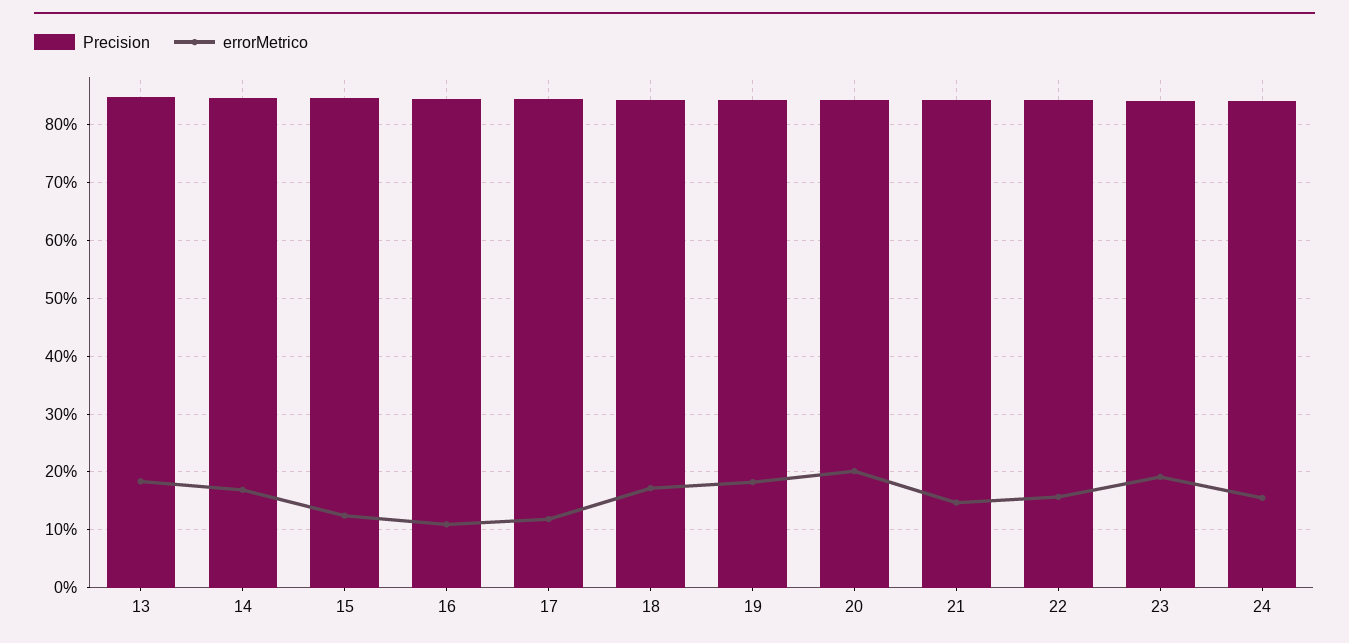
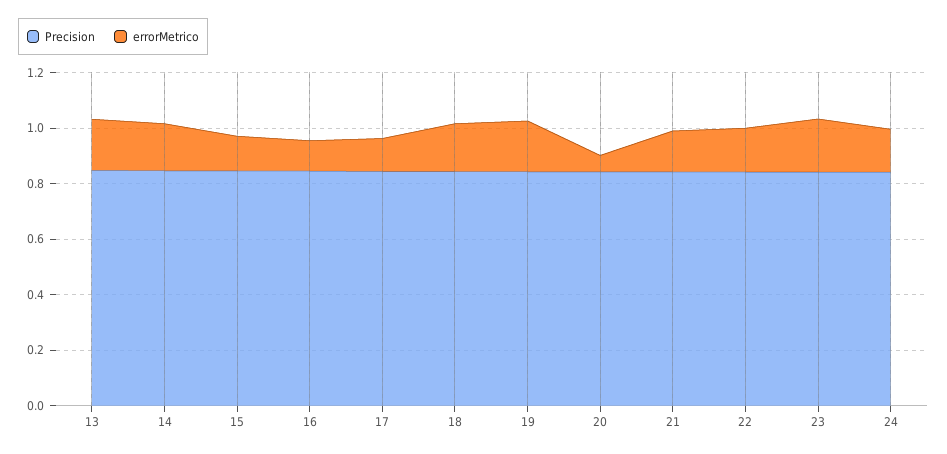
errorMetrico, 20: 0.2 -> 0.05

